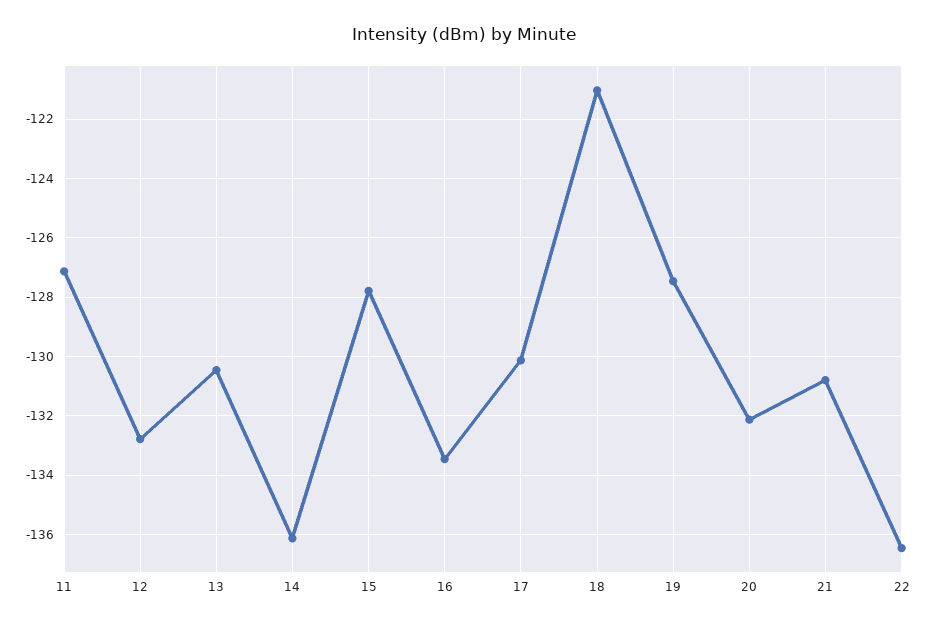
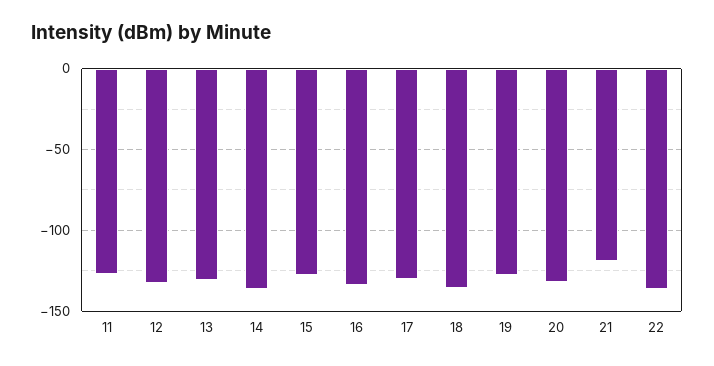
18: -121 -> -135
21: -130.75 -> -120

